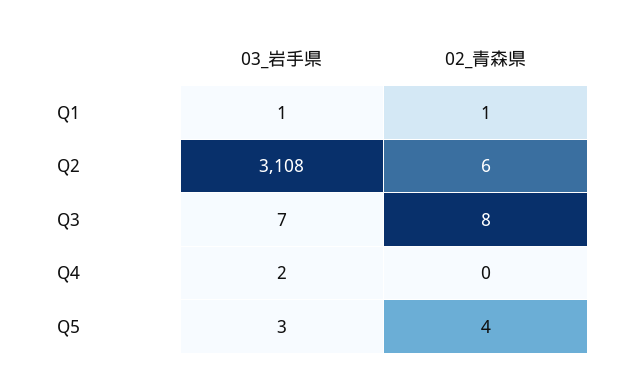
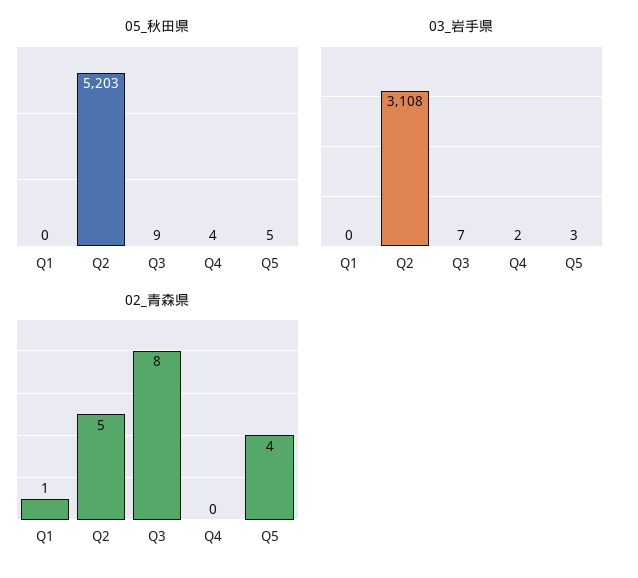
03_岩手県, Q1: 1 -> 0
02_青森県, Q2: 6 -> 5
05_秋田県, Q1: none -> 0
05_秋田県, Q2: none -> 5203
05_秋田県, Q3: none -> 9
05_秋田県, Q4: none -> 4
05_秋田県, Q5: none -> 5

